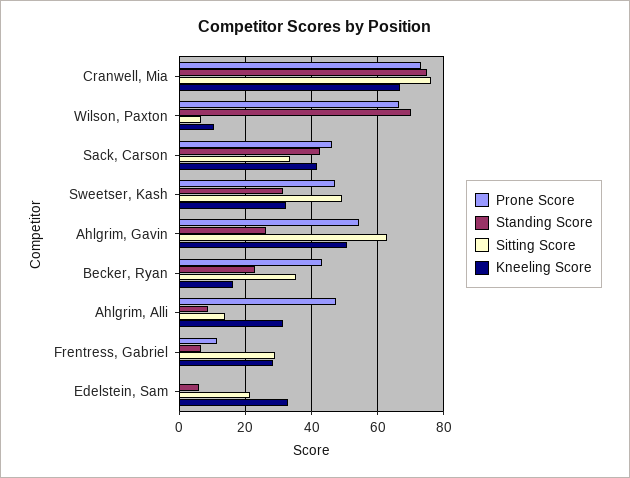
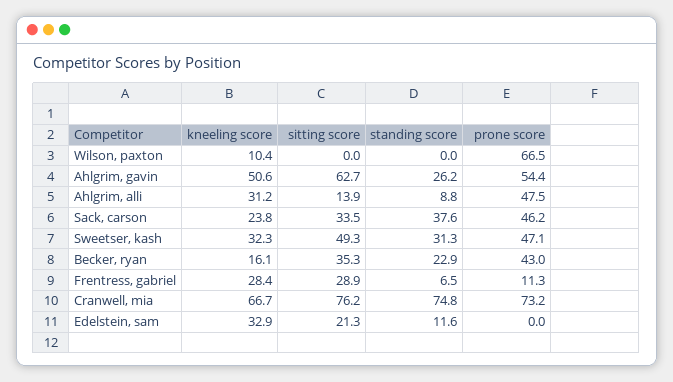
Standing Score, Wilson, Paxton: 70 -> 0
Sitting Score, Wilson, Paxton: 6 -> 0
Standing Score, Sack, Carson: 42 -> 37.6
Kneeling Score, Sack, Carson: 42 -> 23.8
Standing Score, Edelstein, Sam: 6 -> 11.6

